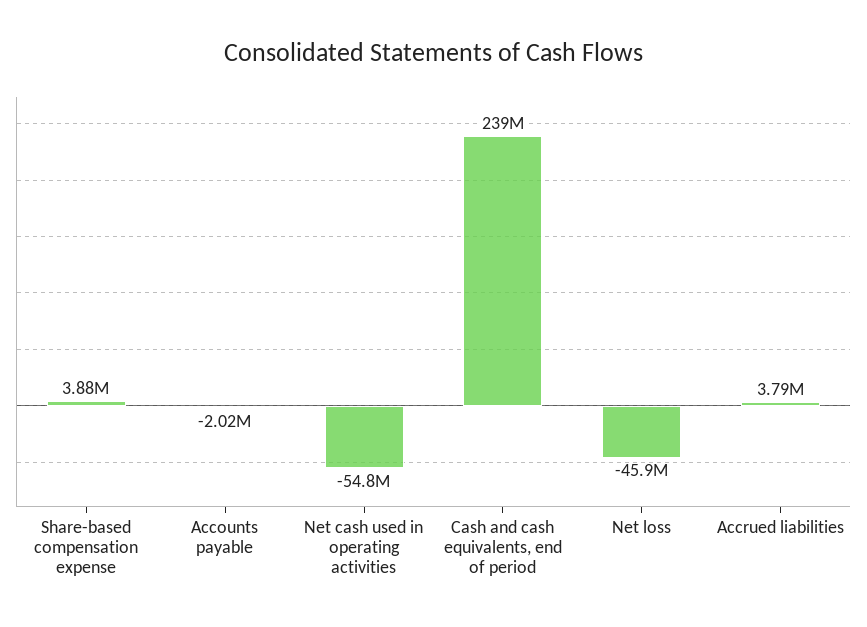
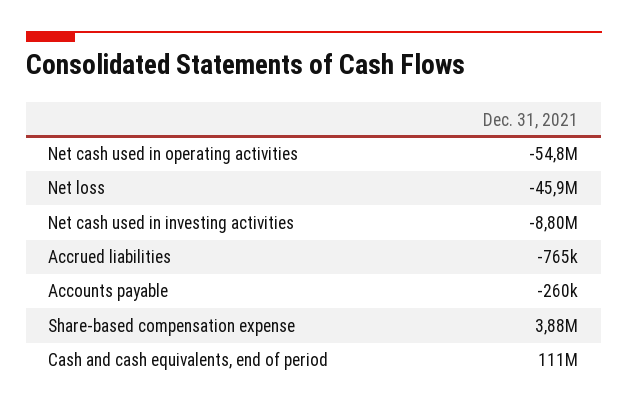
Accounts payable: -2020000 -> -260000
Cash and cash equivalents, end of period: 239000000 -> 111000000
Accrued liabilities: 3790000 -> -765000
Net cash used in investing activities: none -> -8800000

